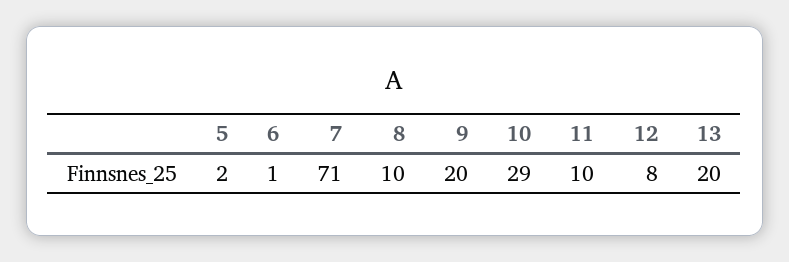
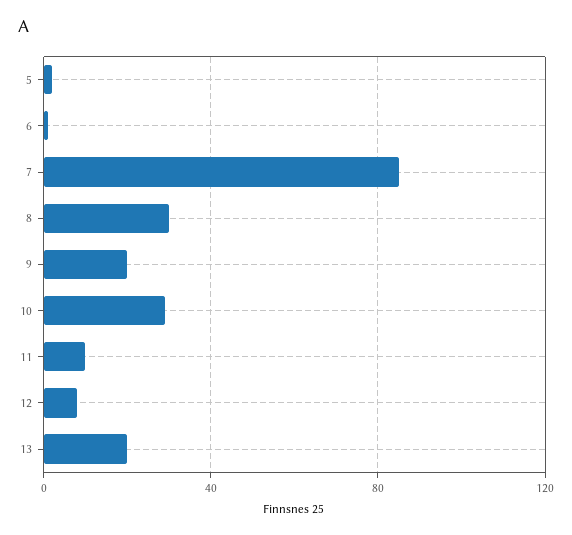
7: 71 -> 85
8: 10 -> 30

